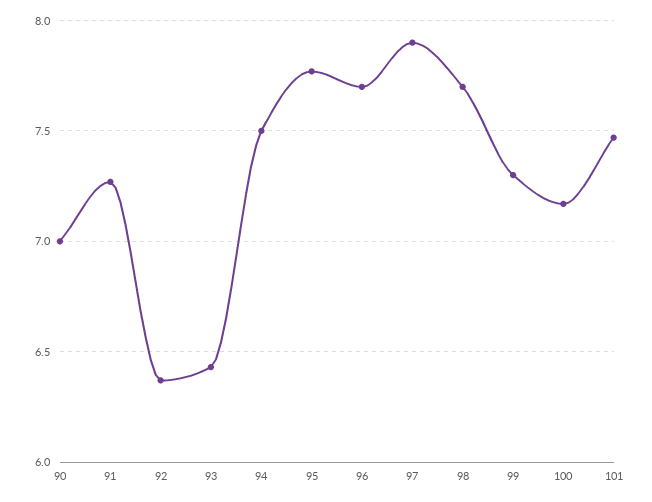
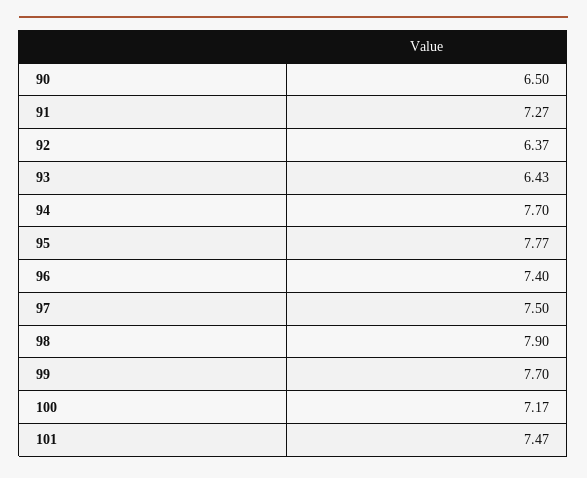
90: 7 -> 6.5
94: 7.5 -> 7.7
96: 7.7 -> 7.4
97: 7.9 -> 7.5
98: 7.7 -> 7.9
99: 7.3 -> 7.7

